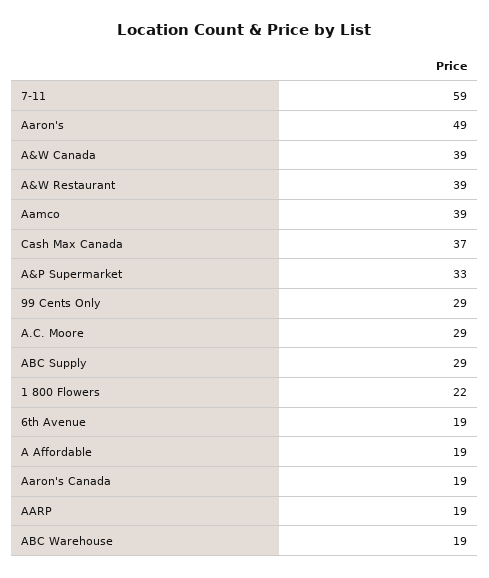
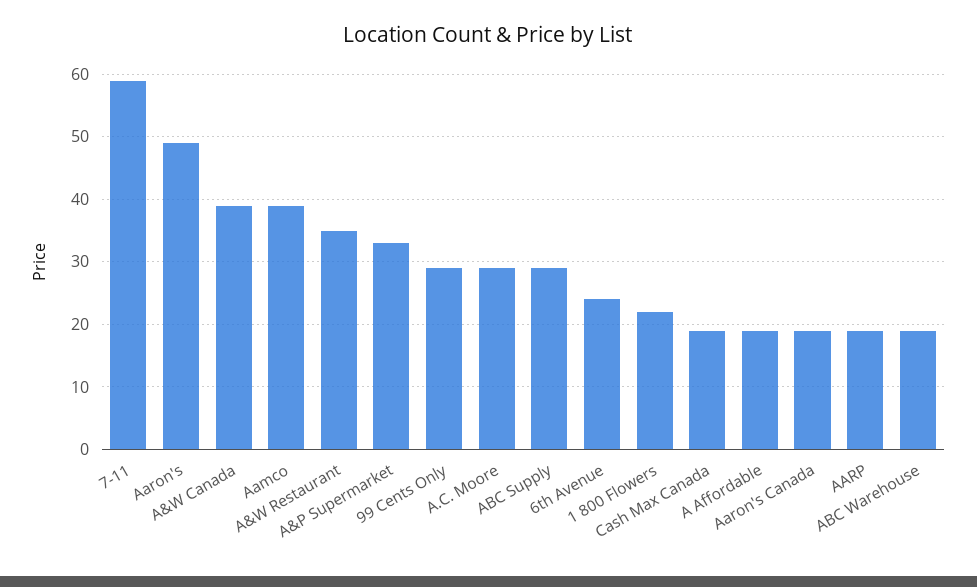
A&W Restaurant: 39 -> 35
Cash Max Canada: 37 -> 19
6th Avenue: 19 -> 24

